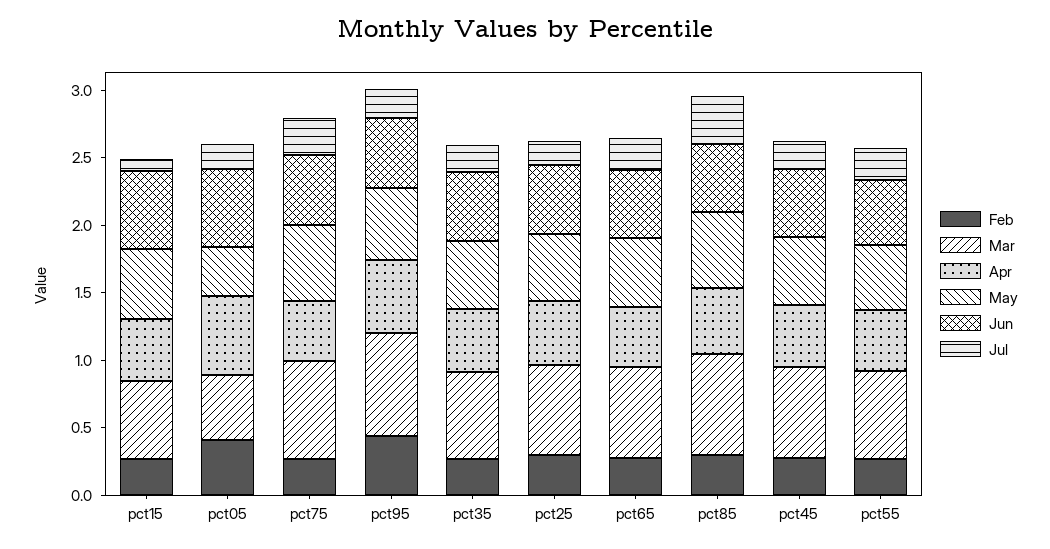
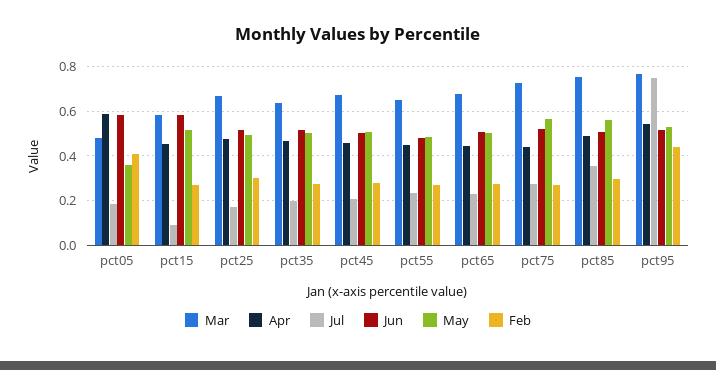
Jul, pct95: 0.2 -> 0.75

